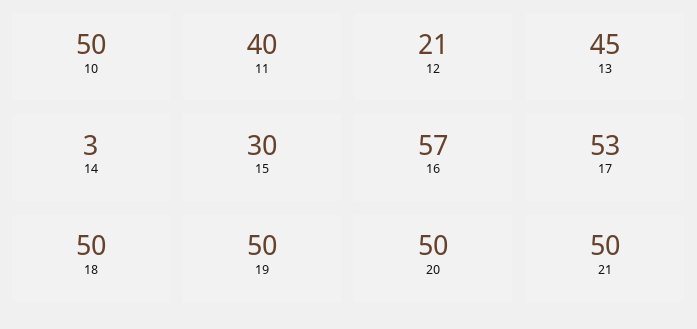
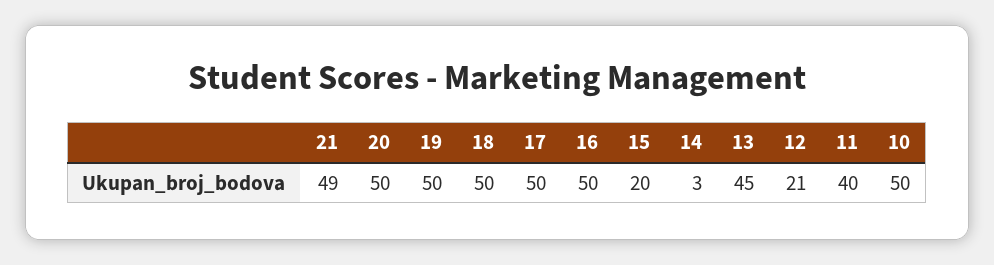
15: 30 -> 20
16: 57 -> 50
17: 53 -> 50
21: 50 -> 49

